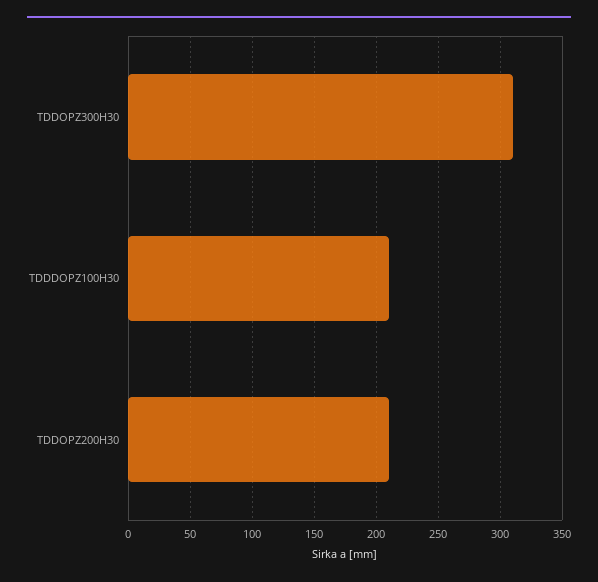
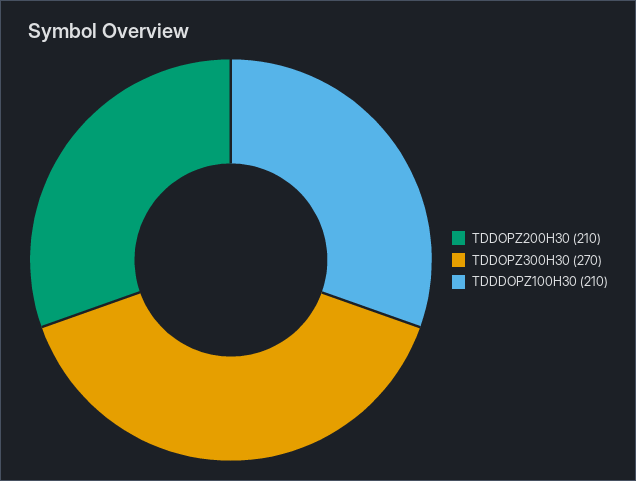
TDDOPZ300H30: 310 -> 270

